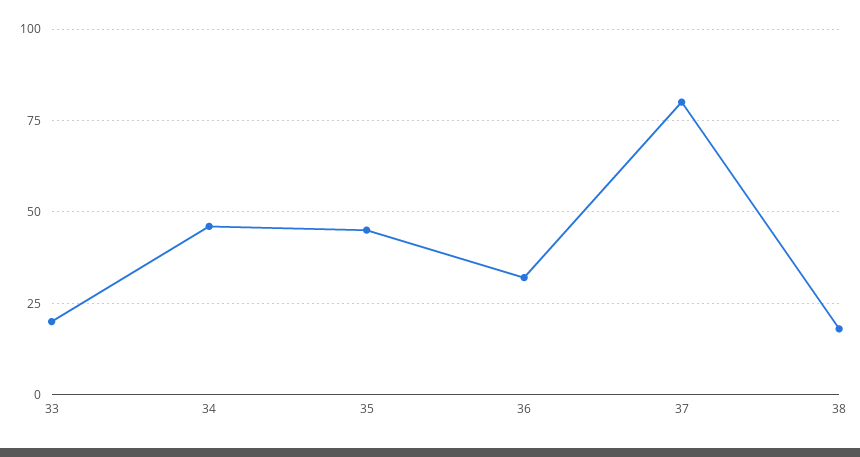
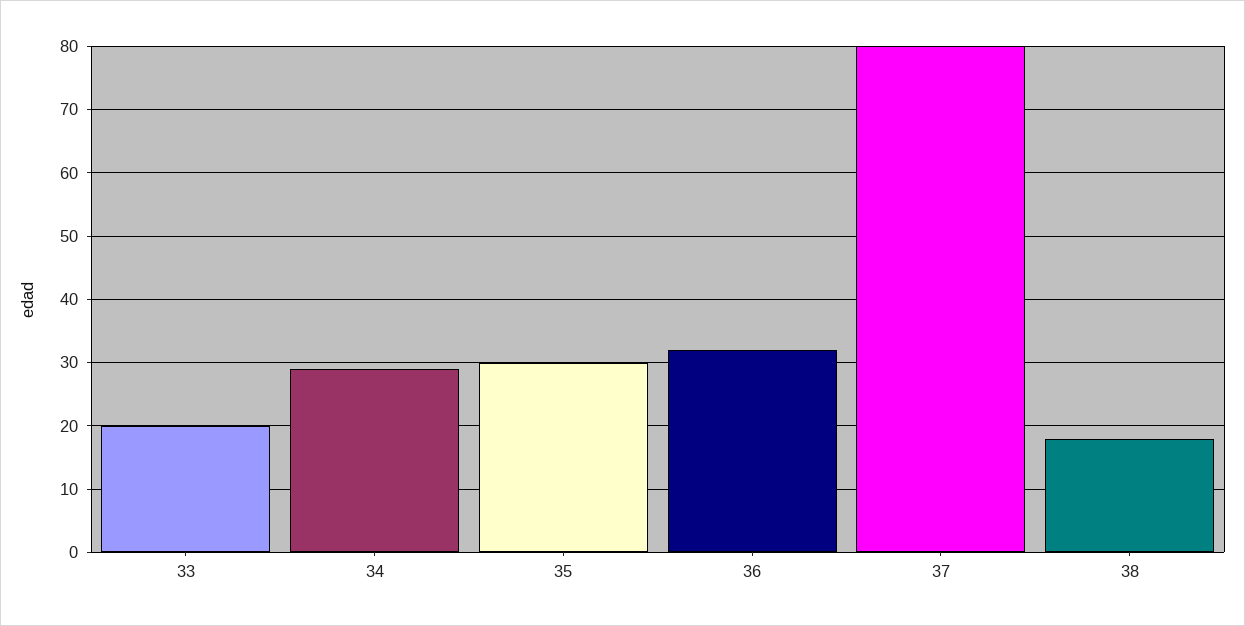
34: 45 -> 29
35: 45 -> 30

